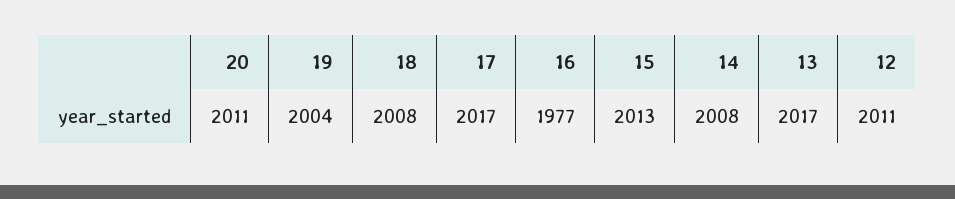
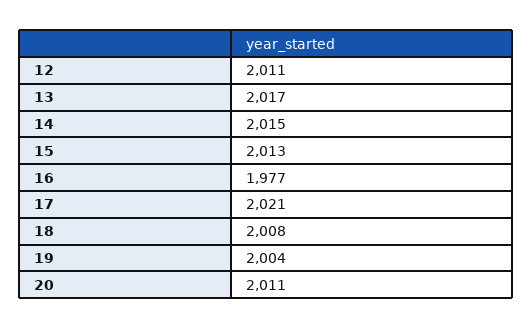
17: 2017 -> 2021
14: 2008 -> 2015

